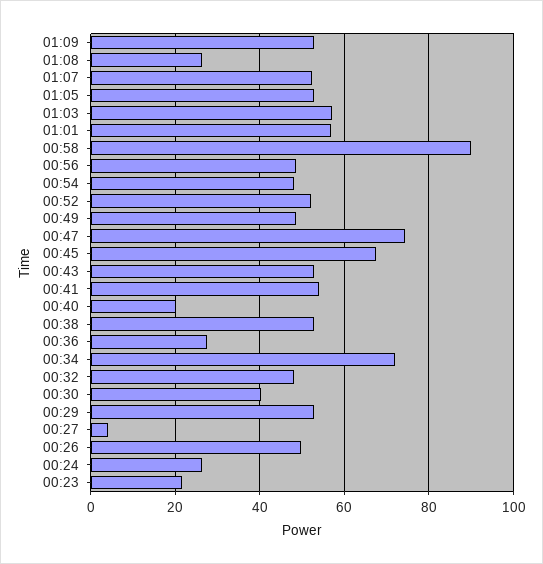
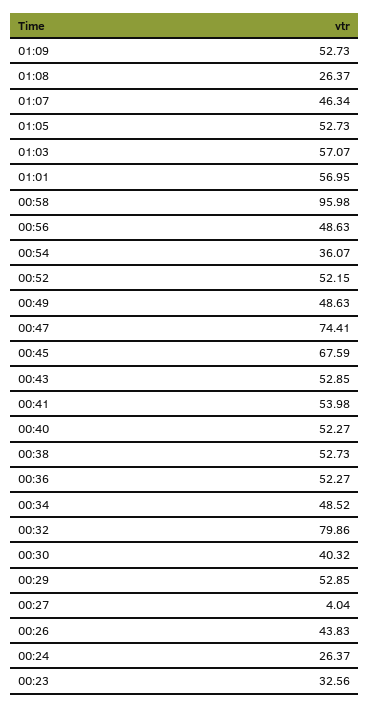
01:07: 52 -> 46.34
00:58: 90 -> 95.98
00:54: 48 -> 36.07
00:40: 20 -> 52.27
00:36: 28 -> 52.27
00:34: 72 -> 48.52
00:32: 48 -> 79.86
00:26: 50 -> 43.83
00:23: 22 -> 32.56

